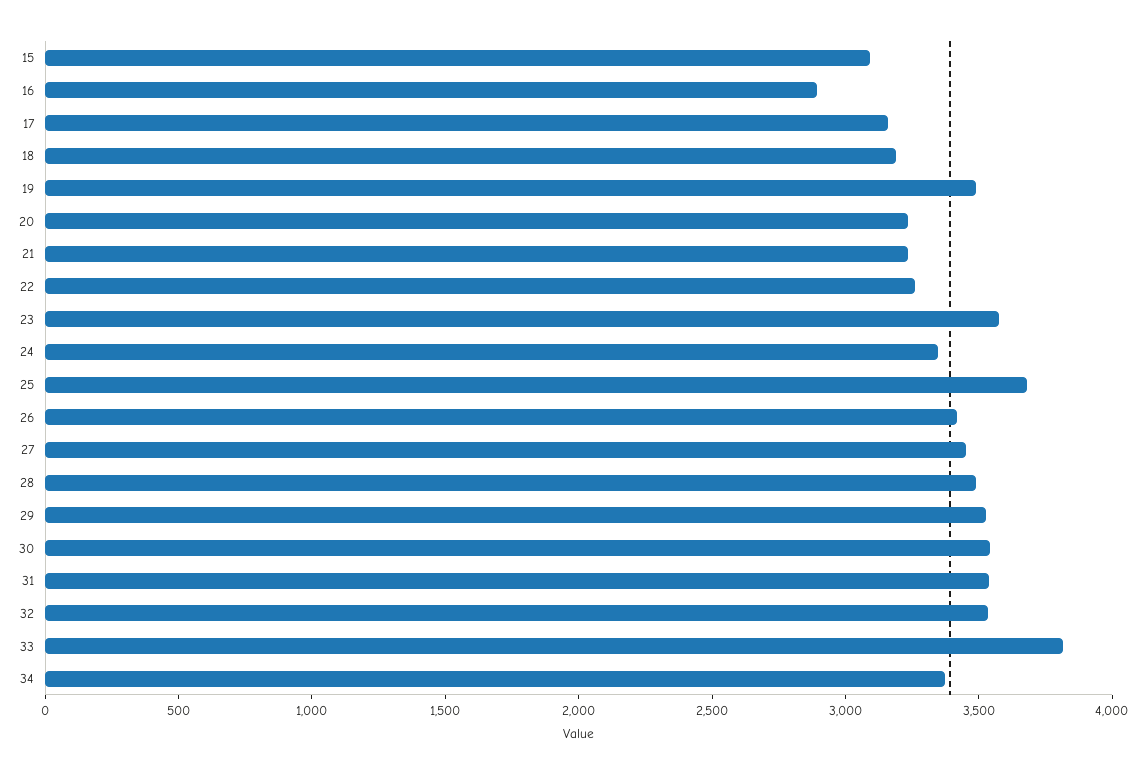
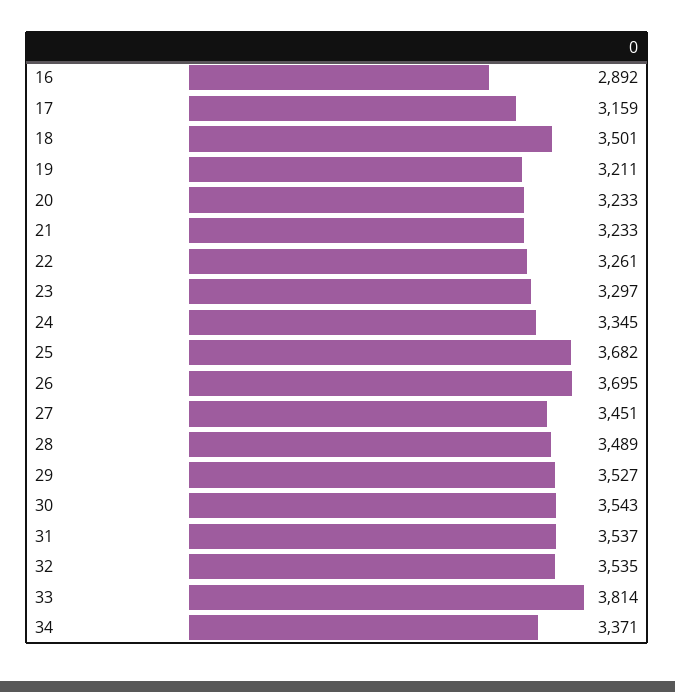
15: 3100 -> none
18: 3200 -> 3501
19: 3500 -> 3211
23: 3600 -> 3297
26: 3400 -> 3695

